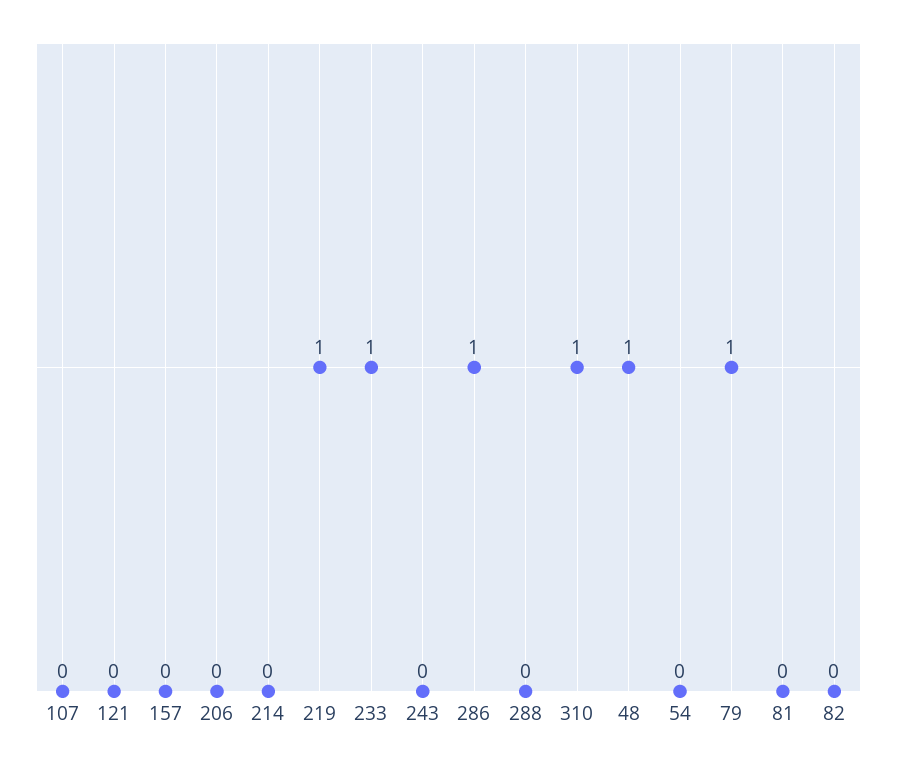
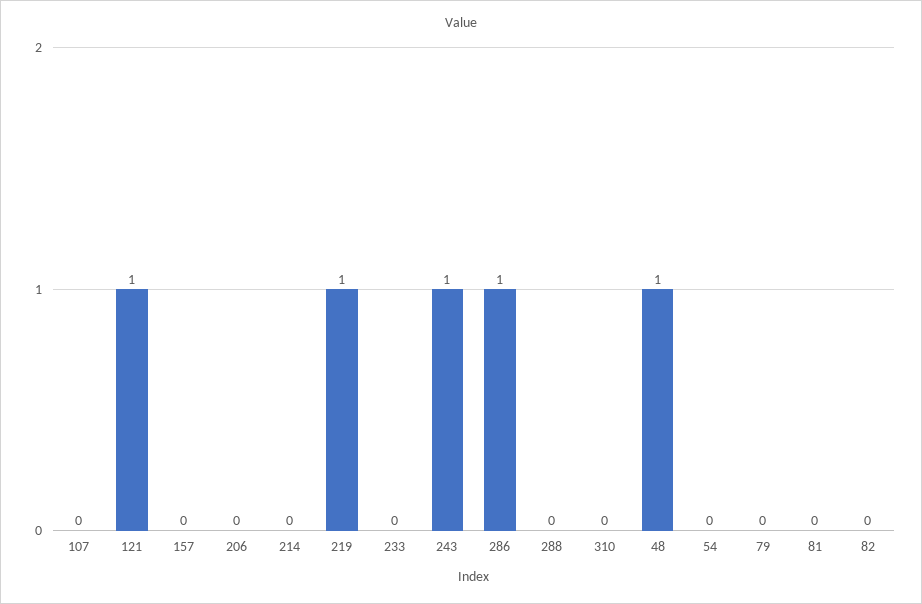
121: 0 -> 1
233: 1 -> 0
243: 0 -> 1
310: 1 -> 0
79: 1 -> 0

